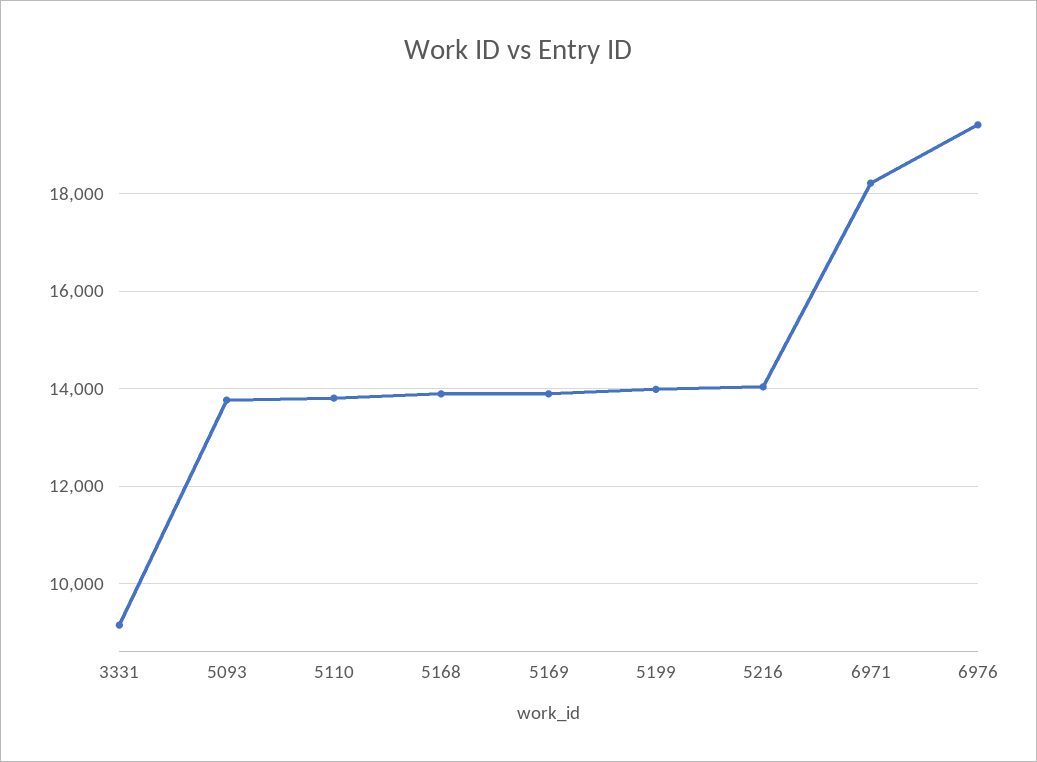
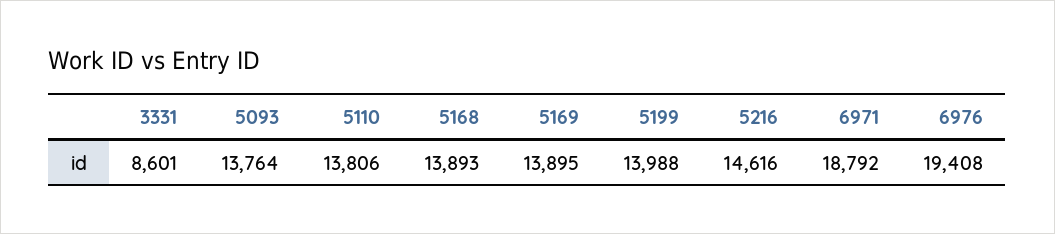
3331: 9200 -> 8601
5216: 14000 -> 14616
6971: 18200 -> 18792

